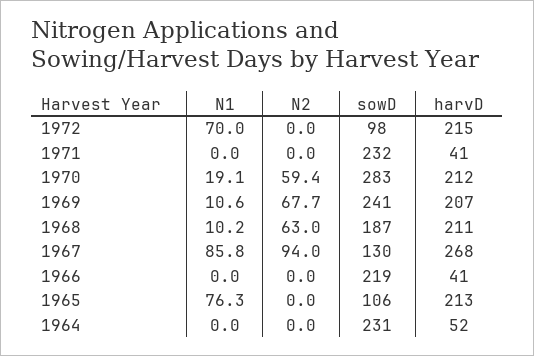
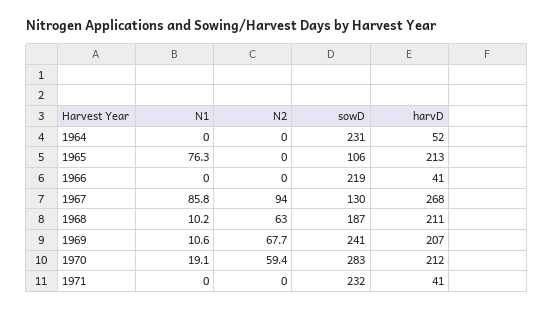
N1, 1972: 70 -> none
N2, 1972: 0 -> none
sowD, 1972: 98 -> none
harvD, 1972: 215 -> none

